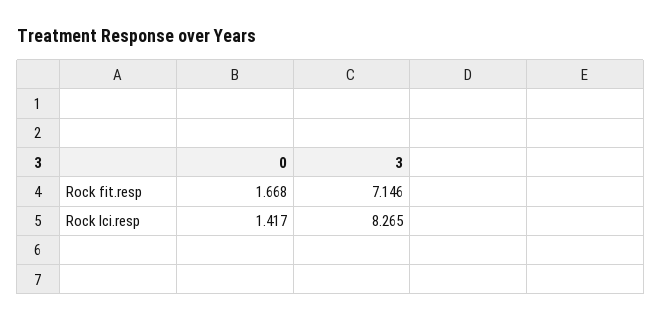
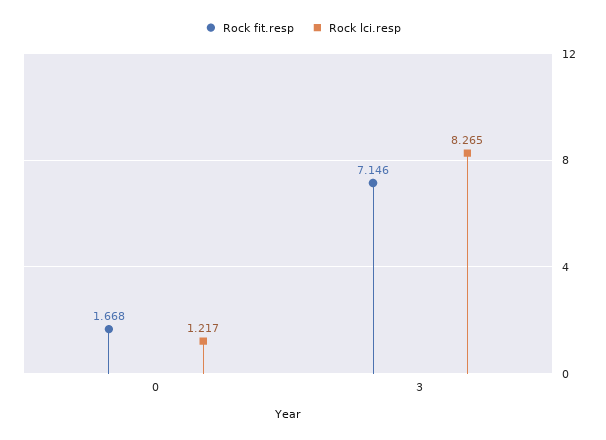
Rock lci.resp, 0: 1.417 -> 1.217

